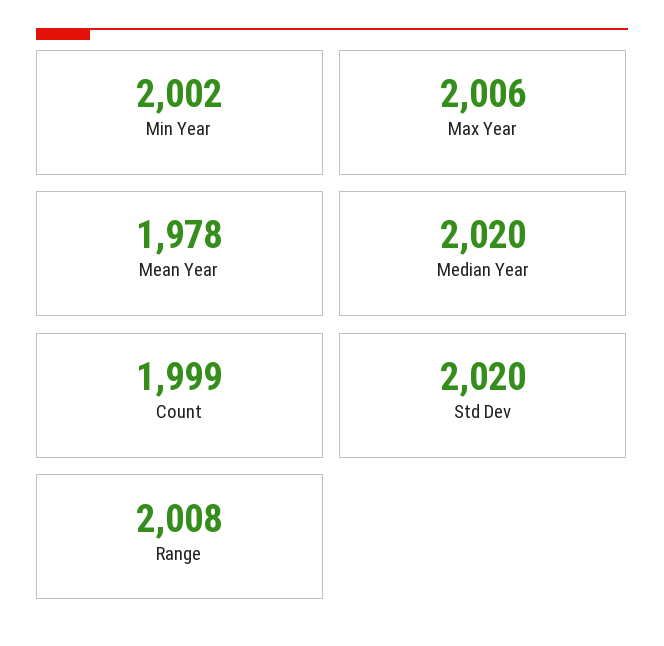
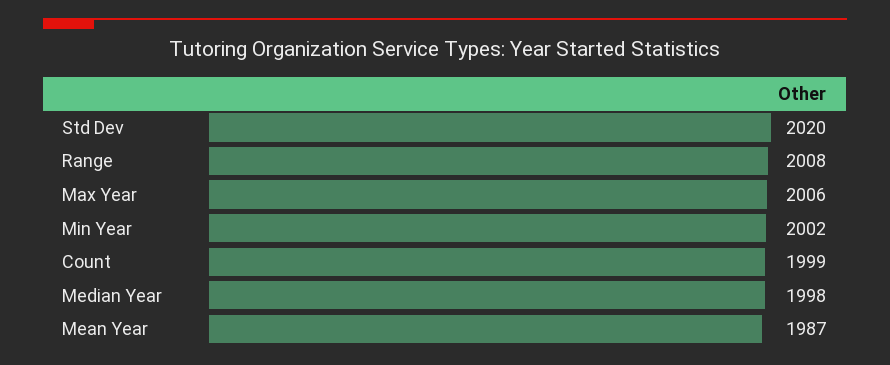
Mean Year: 1978 -> 1987
Median Year: 2020 -> 1998

